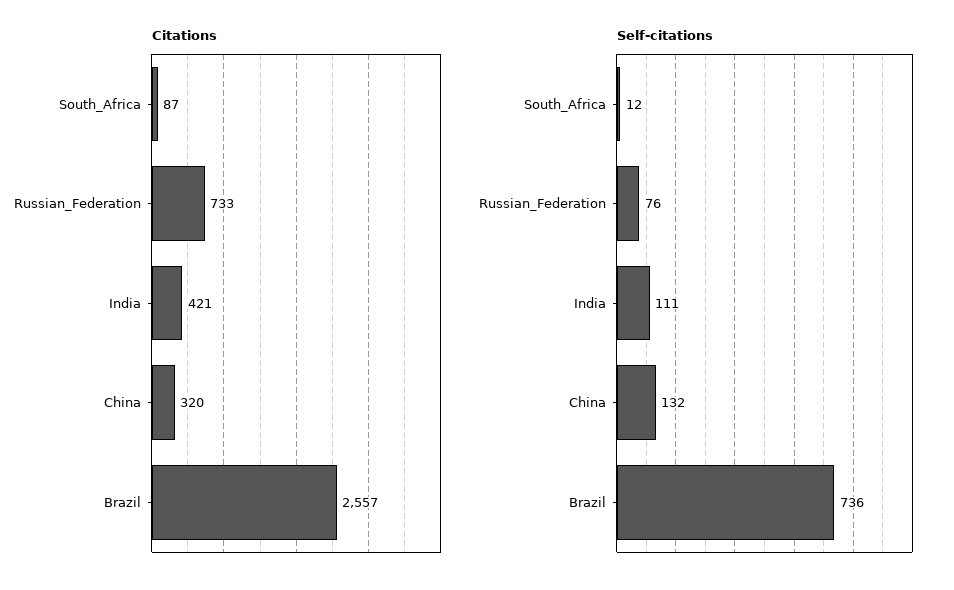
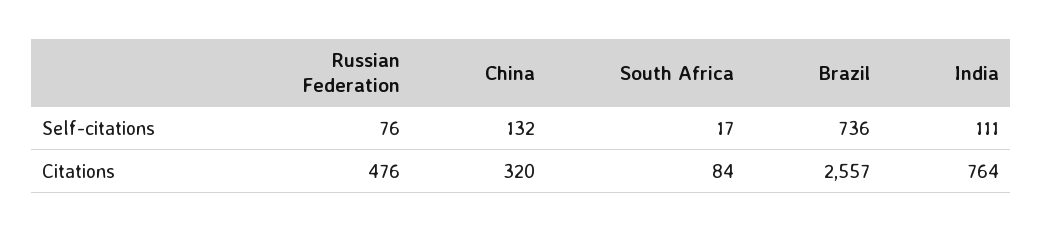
Citations, South_Africa: 87 -> 84
Citations, Russian_Federation: 733 -> 476
Citations, India: 421 -> 764
Self-citations, South_Africa: 12 -> 17

